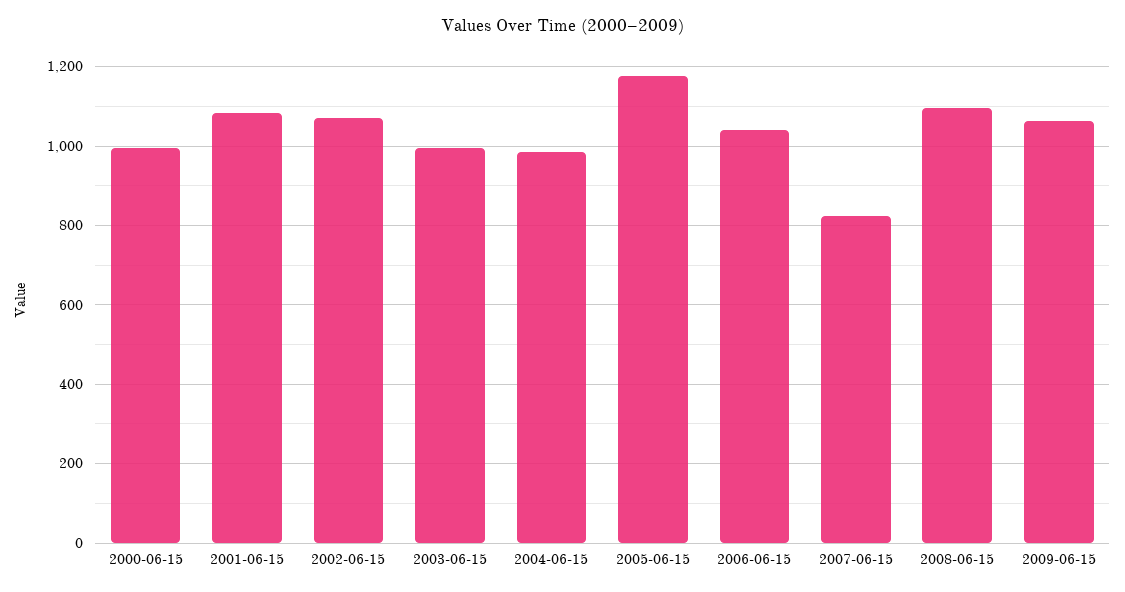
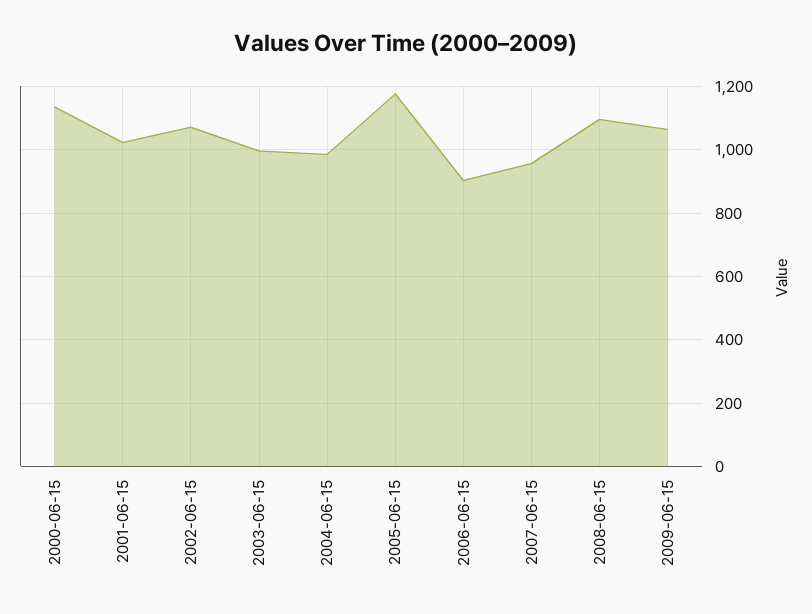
2000-06-15: 1000 -> 1140
2001-06-15: 1080 -> 1020
2006-06-15: 1040 -> 900
2007-06-15: 820 -> 960

